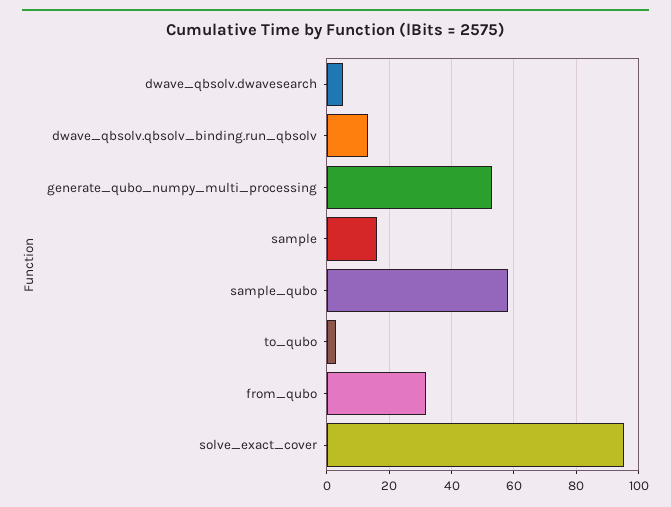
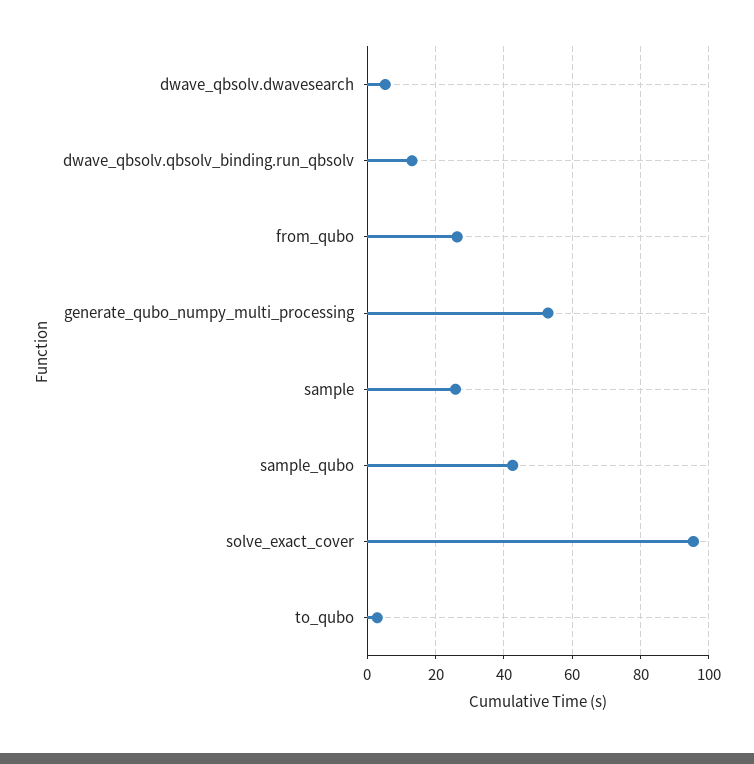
sample: 16 -> 26
sample_qubo: 58 -> 42
from_qubo: 32 -> 26

